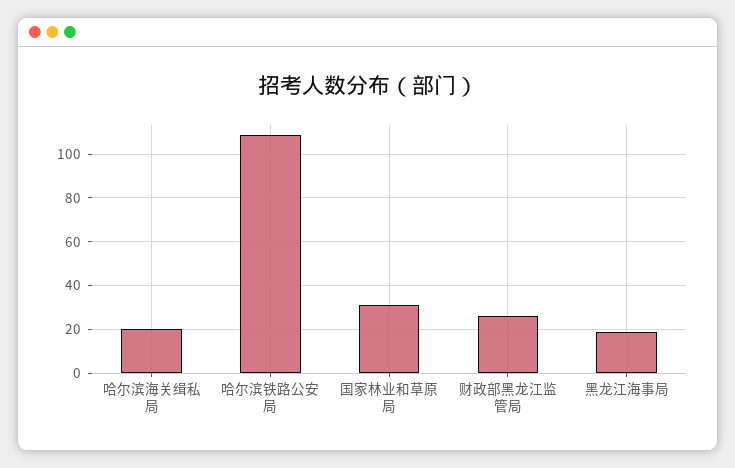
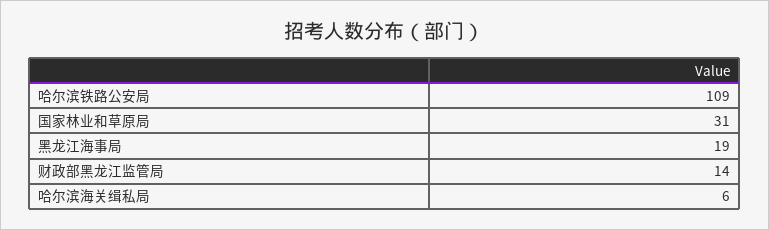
哈尔滨海关缉私局: 20 -> 6
财政部黑龙江监管局: 25 -> 14

